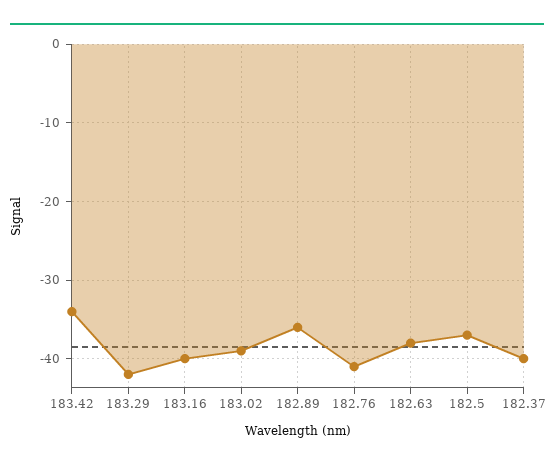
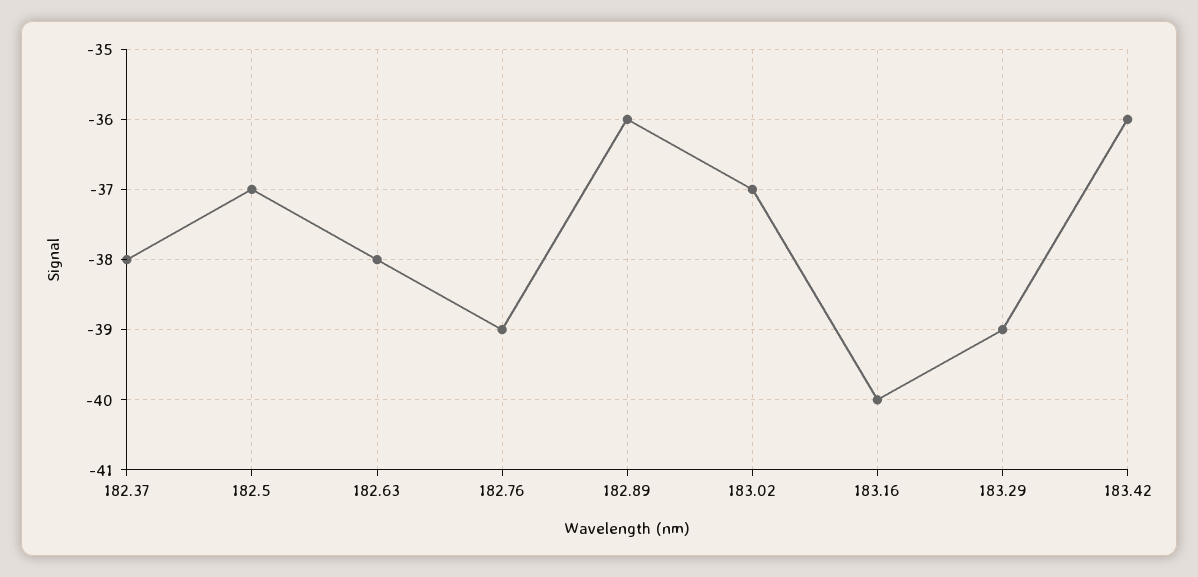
183.42: -34 -> -36
183.29: -42 -> -39
183.02: -39 -> -37
182.76: -41 -> -39
182.37: -40 -> -38

